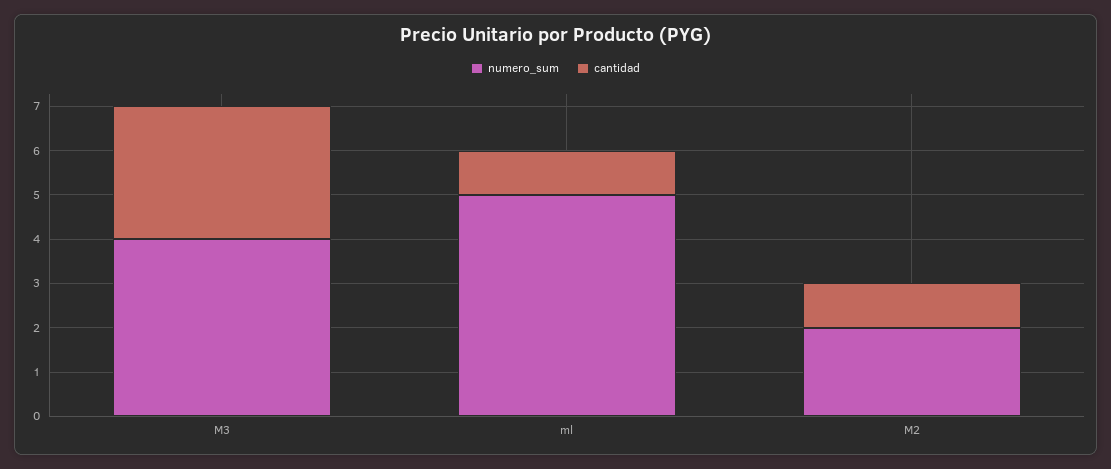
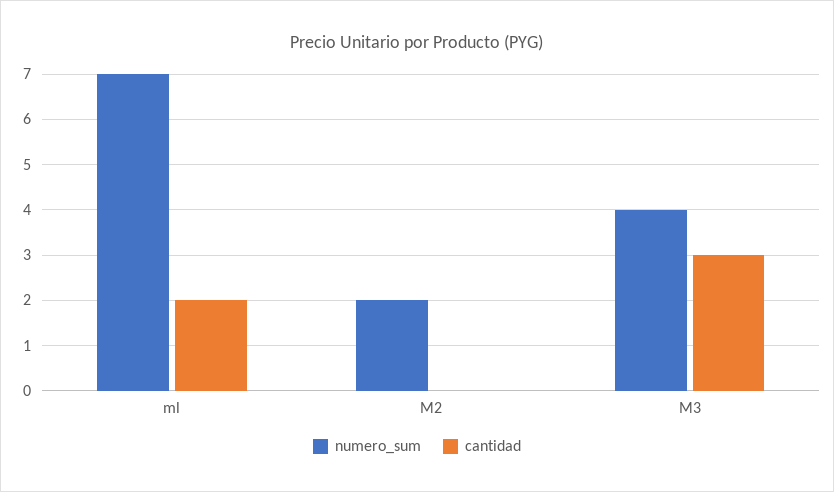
numero_sum, ml: 5 -> 7
cantidad, ml: 1 -> 2
cantidad, M2: 1 -> 0

